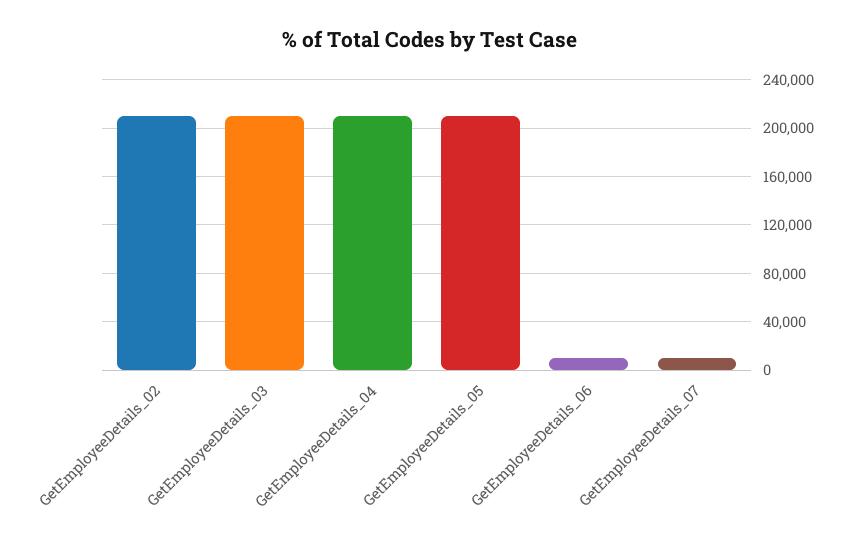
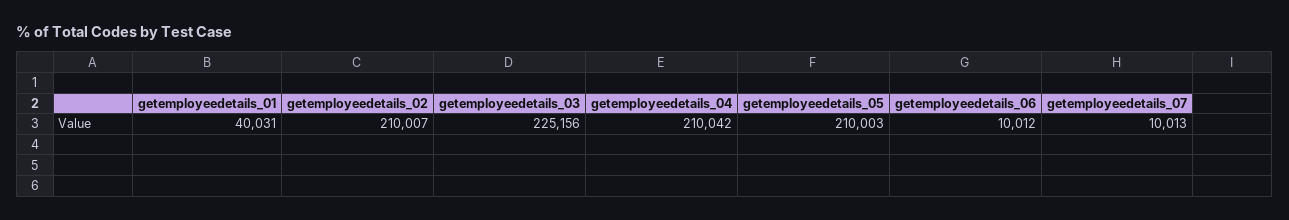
GetEmployeeDetails_03: 210000 -> 225156
getemployeedetails_01: none -> 40031

